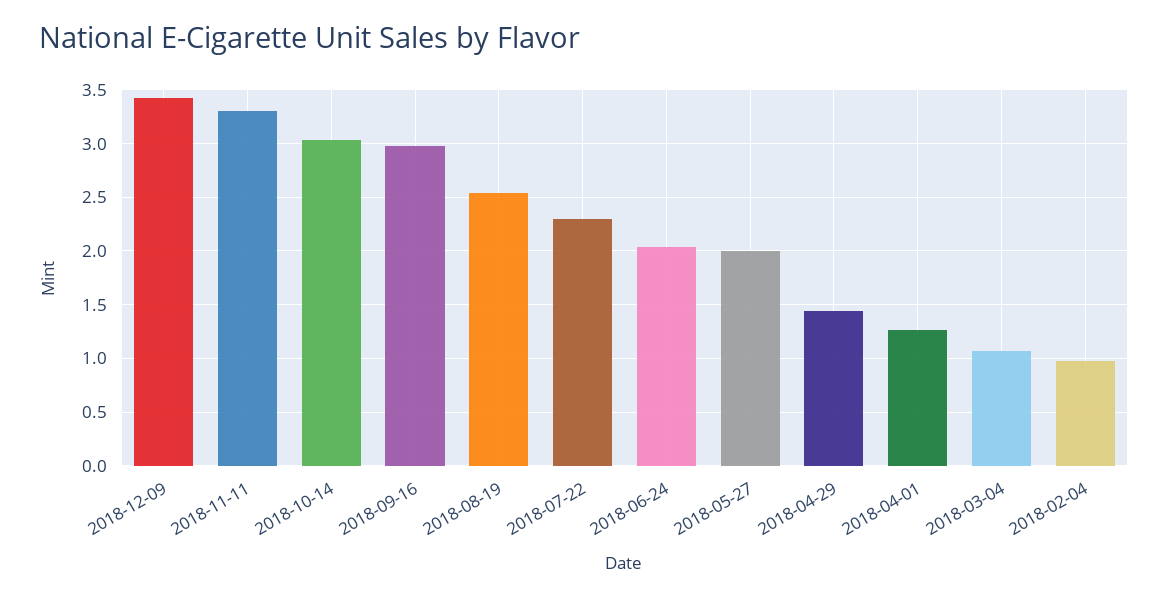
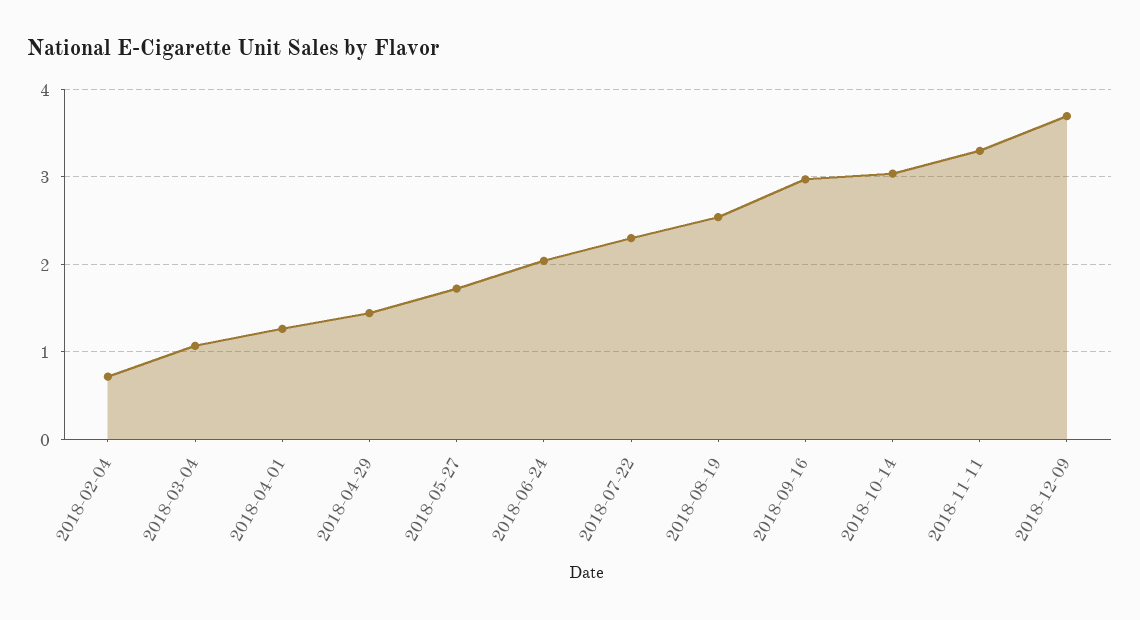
2018-12-09: 3.4 -> 3.7
2018-05-27: 2 -> 1.7
2018-02-04: 1 -> 0.7

